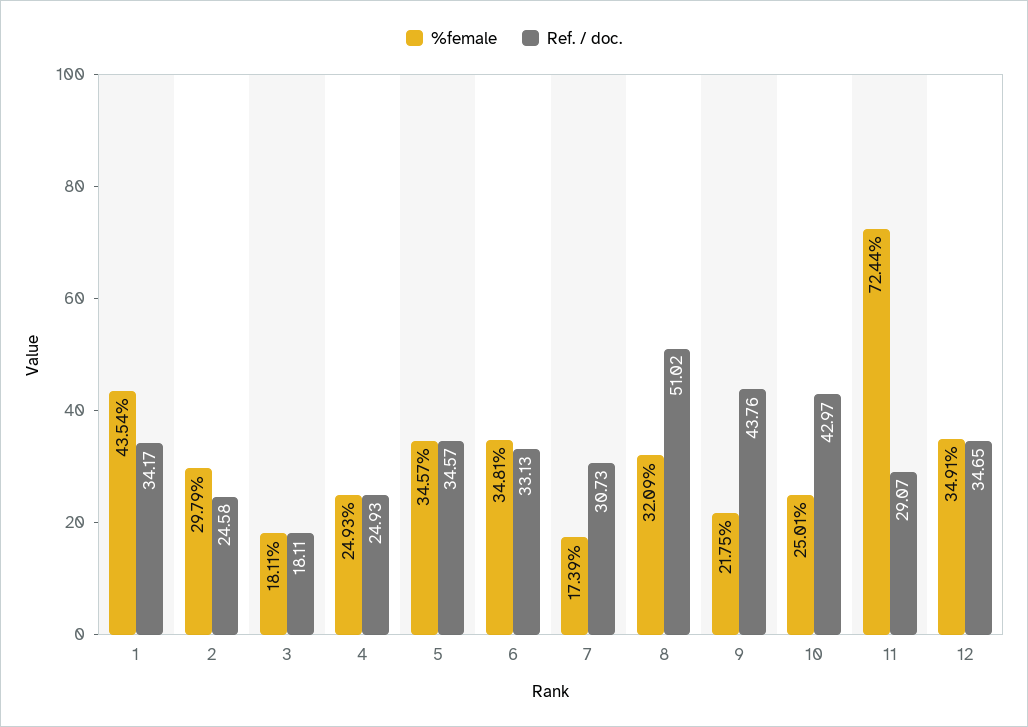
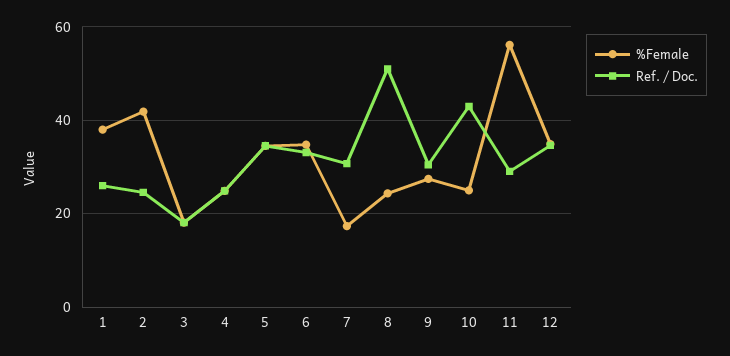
%female, 1: 43.54 -> 38
Ref. / doc., 1: 34.17 -> 26
%female, 2: 29.79 -> 42
%female, 8: 32.09 -> 24
%female, 9: 21.75 -> 28
Ref. / doc., 9: 43.76 -> 30
%female, 11: 72.44 -> 56

